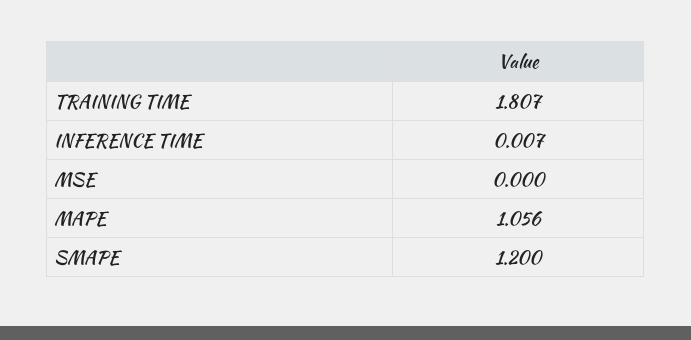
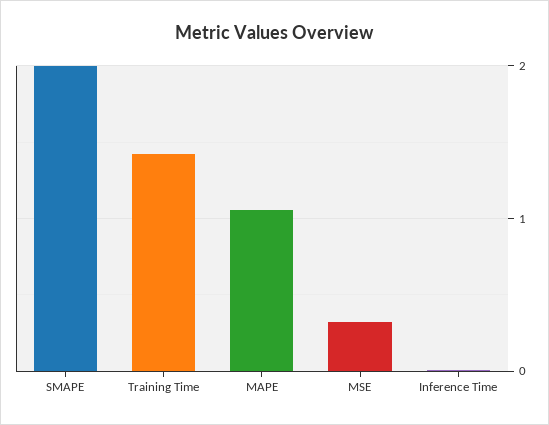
TRAINING TIME: 1.807 -> 1.4
MSE: 0 -> 0.3
SMAPE: 1.2 -> 2

